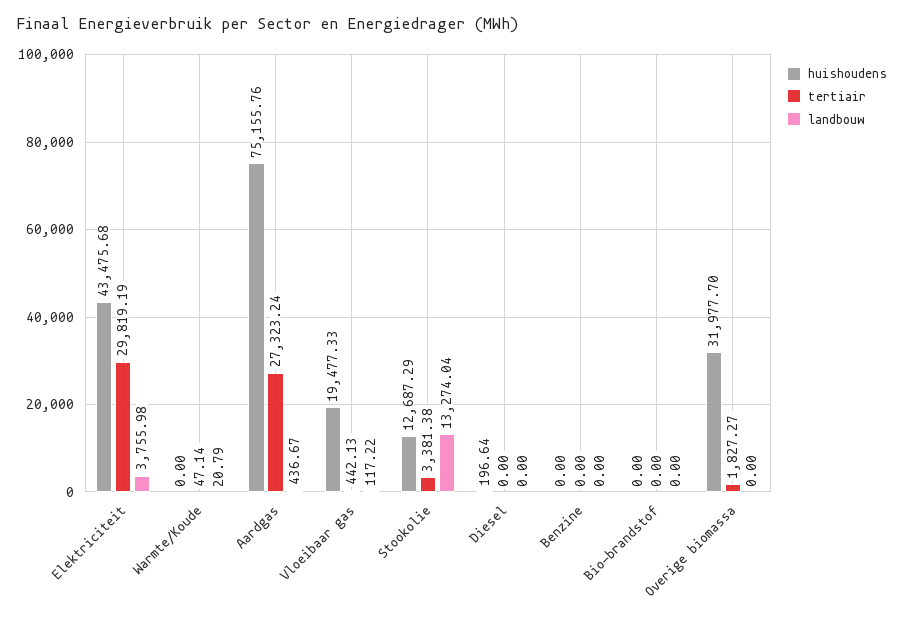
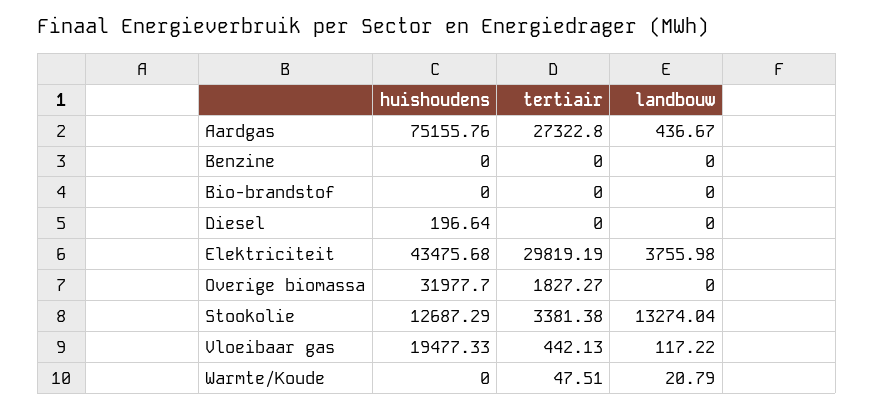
tertiair, Warmte/Koude: 47.14 -> 47.51
tertiair, Aardgas: 27323.24 -> 27322.8

